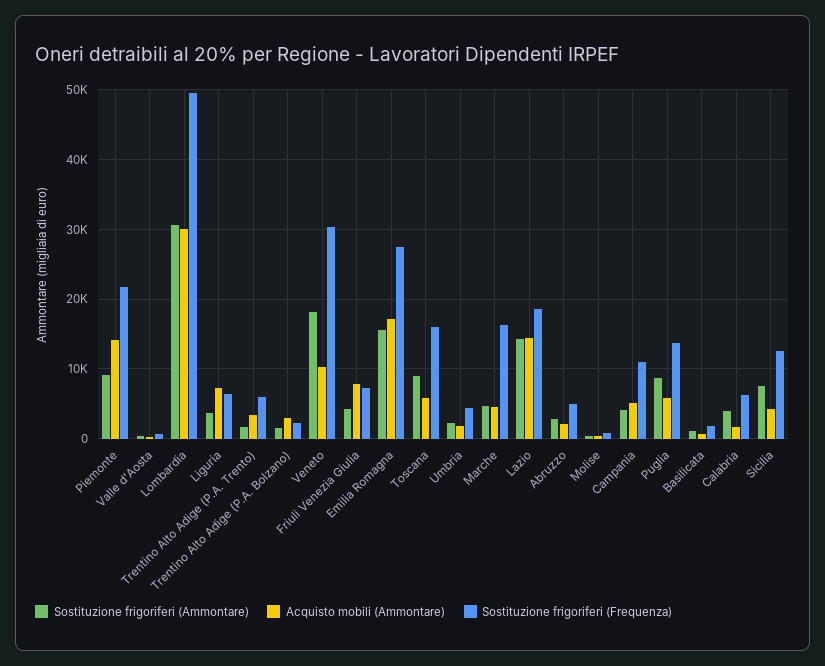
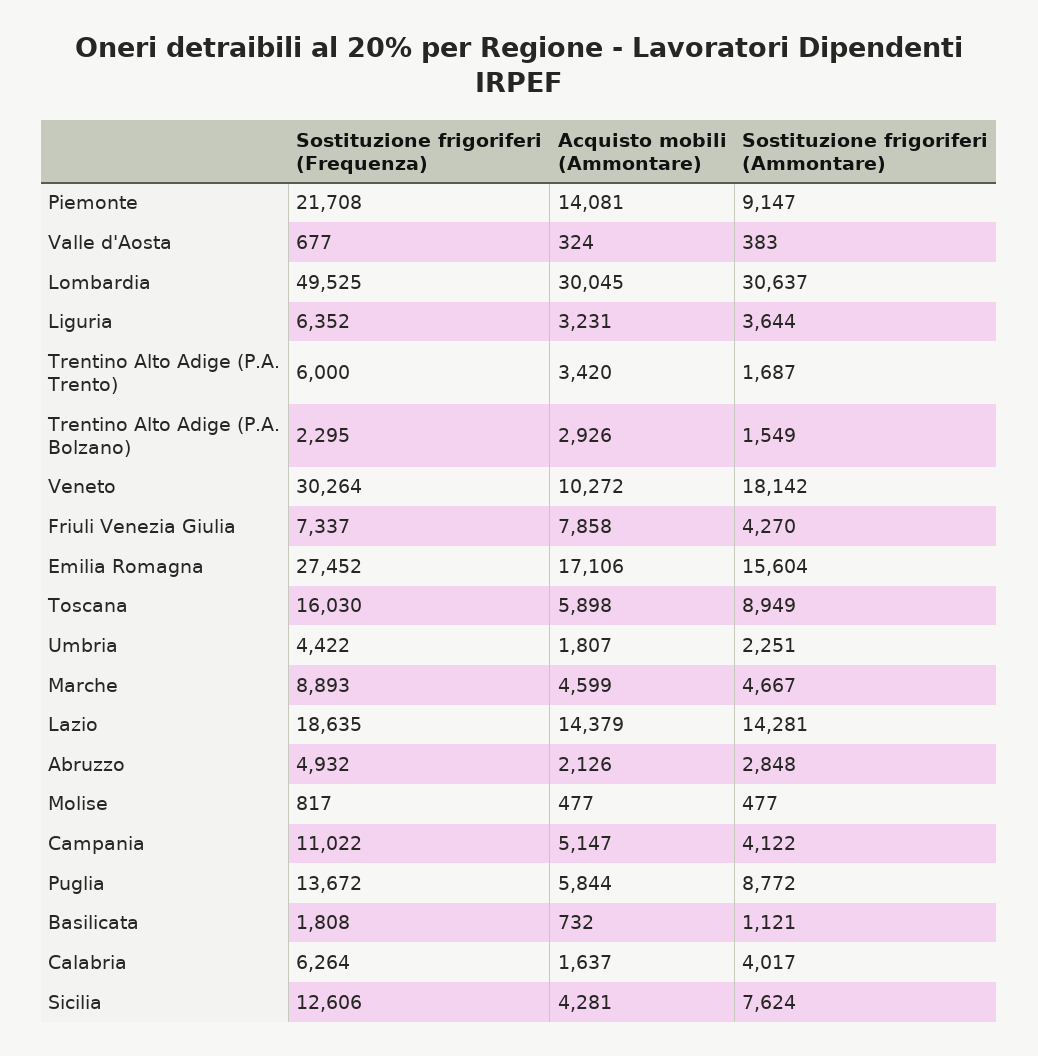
Acquisto mobili (Ammontare), Liguria: 7000 -> 3231
Sostituzione frigoriferi (Frequenza), Marche: 16000 -> 8893

